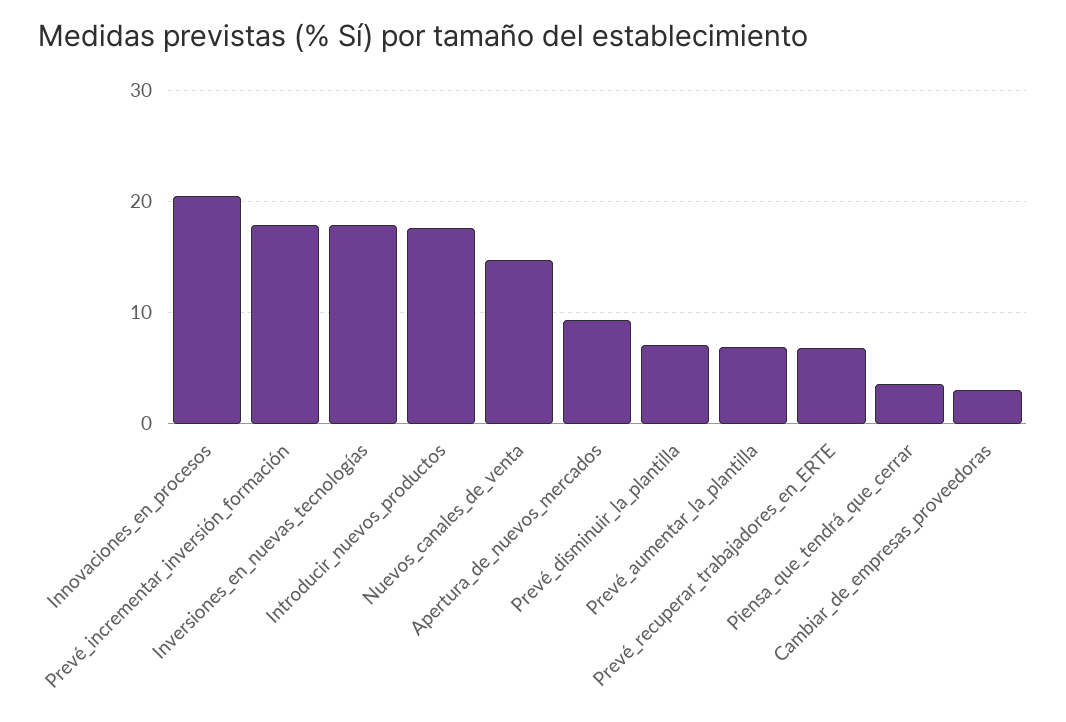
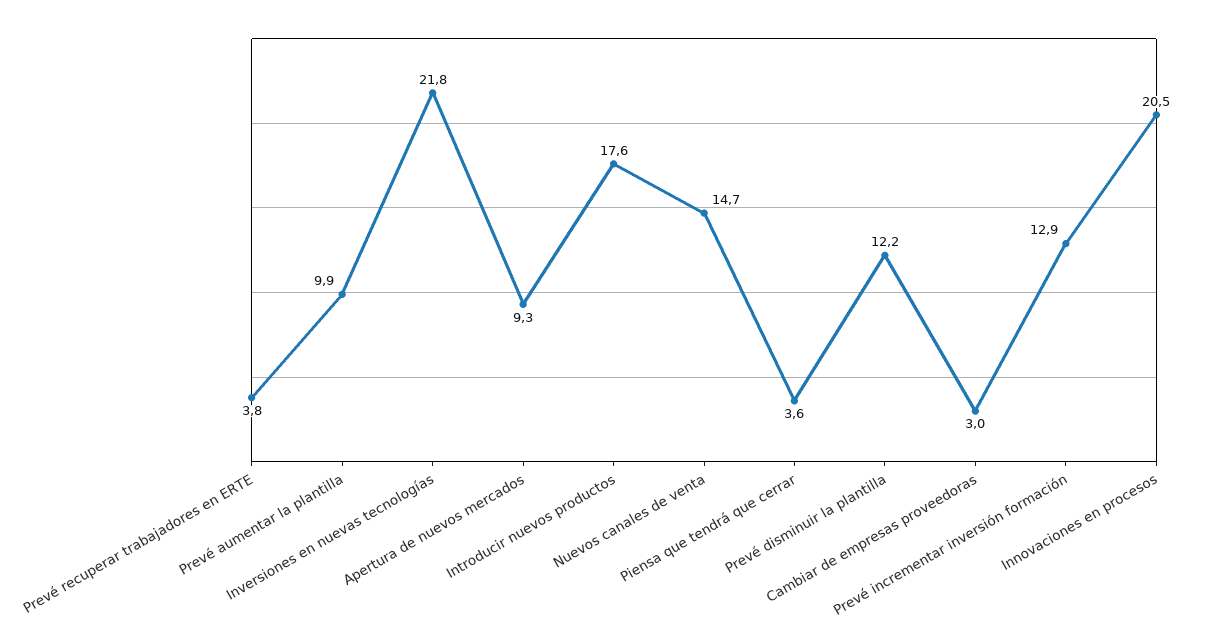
Prevé_incrementar_inversión_formación: 18 -> 12.9
Inversiones_en_nuevas_tecnologías: 18 -> 21.8
Prevé_disminuir_la_plantilla: 7 -> 12.2
Prevé_aumentar_la_plantilla: 7 -> 9.9
Prevé_recuperar_trabajadores_en_ERTE: 7 -> 3.8

